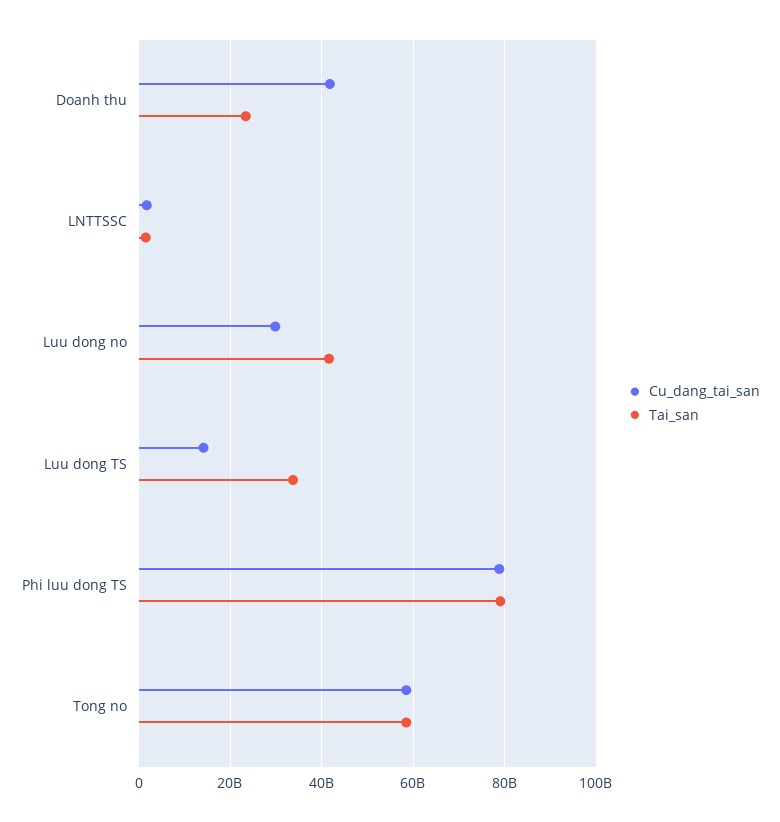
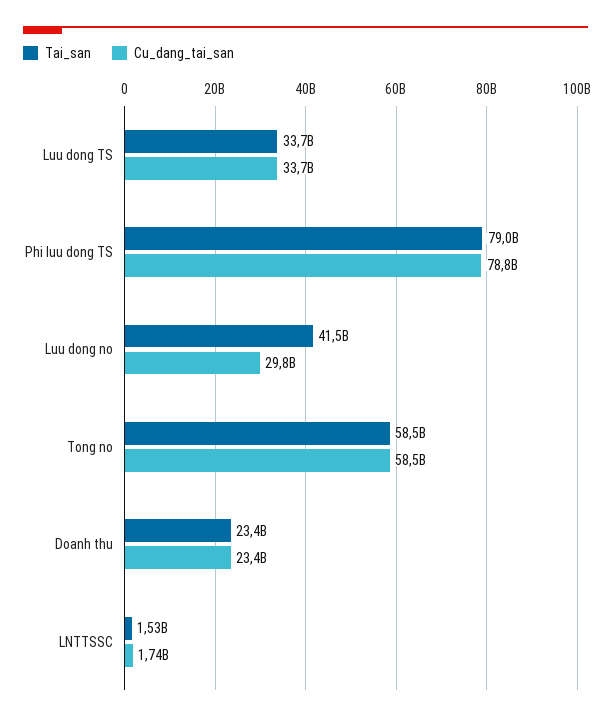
Cu_dang_tai_san, Doanh thu: 42000000000 -> 23400000000
Cu_dang_tai_san, Luu dong TS: 14000000000 -> 33700000000

